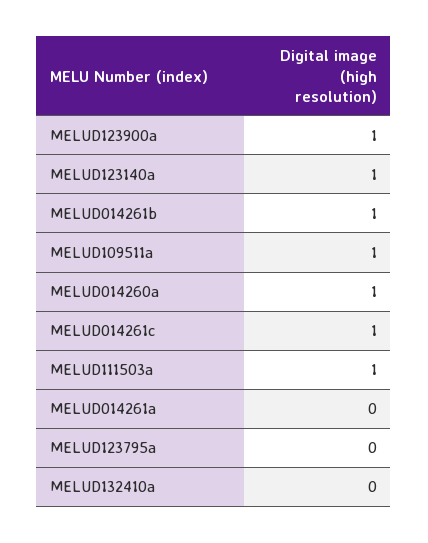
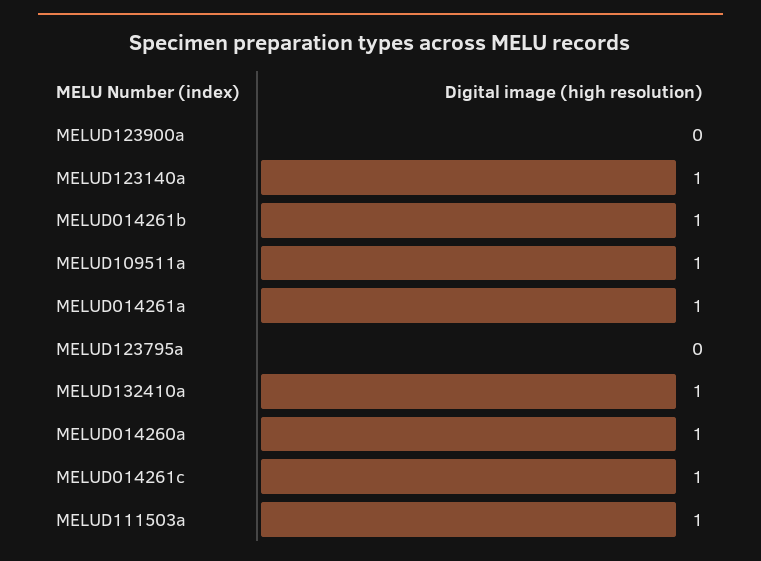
MELUD123900a: 1 -> 0
MELUD014261a: 0 -> 1
MELUD132410a: 0 -> 1

